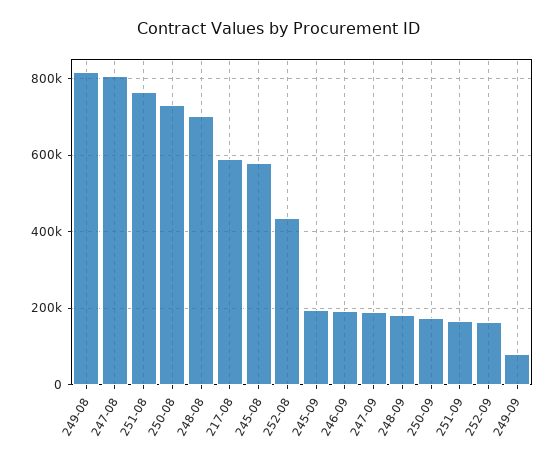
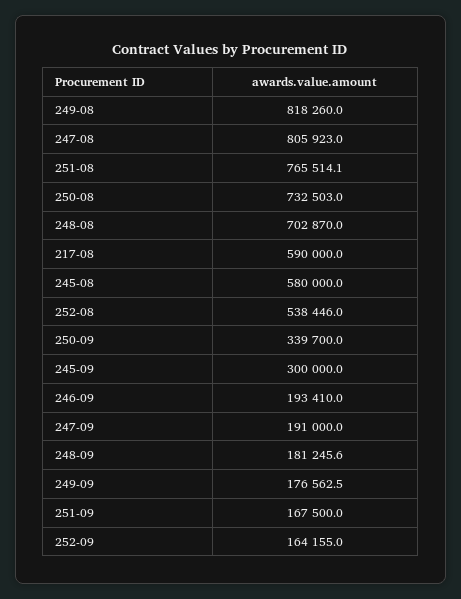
252-08: 440000 -> 538446
245-09: 200000 -> 300000
250-09: 180000 -> 339700
249-09: 80000 -> 176562.5

